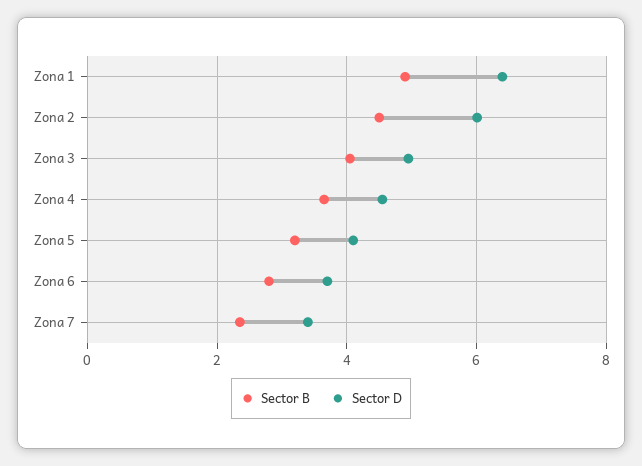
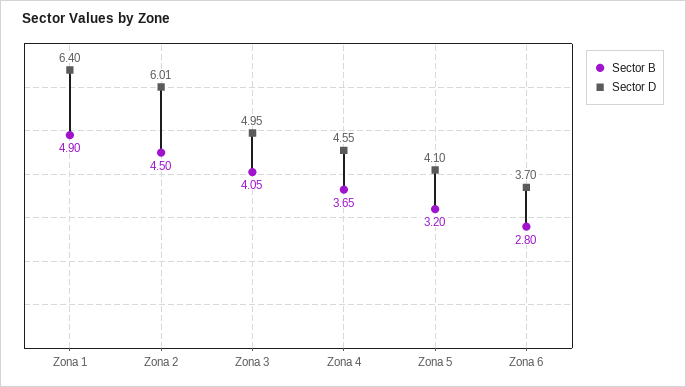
Sector B, Zona 7: 2.4 -> none
Sector D, Zona 7: 3.4 -> none

